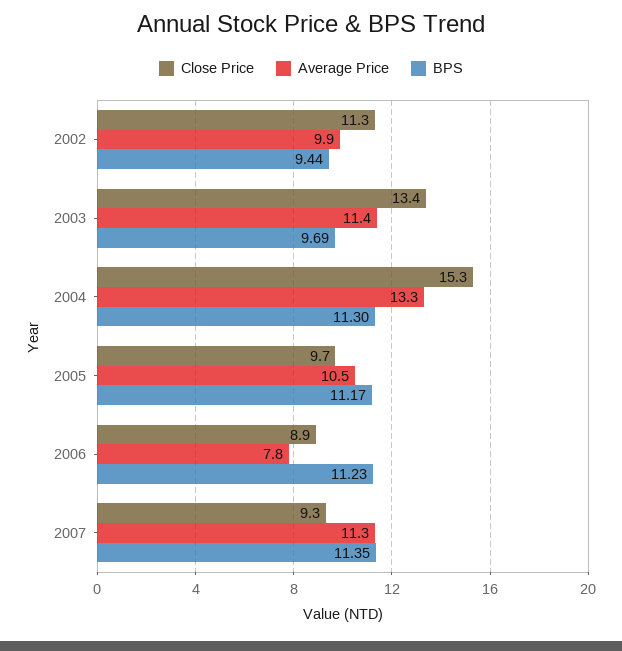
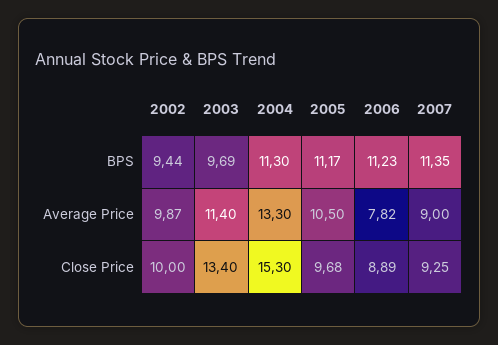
Close Price, 2002: 11.3 -> 10
Average Price, 2007: 11.3 -> 9

